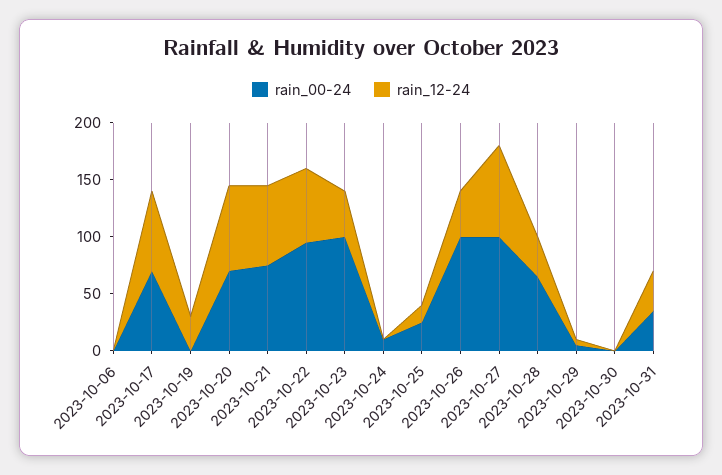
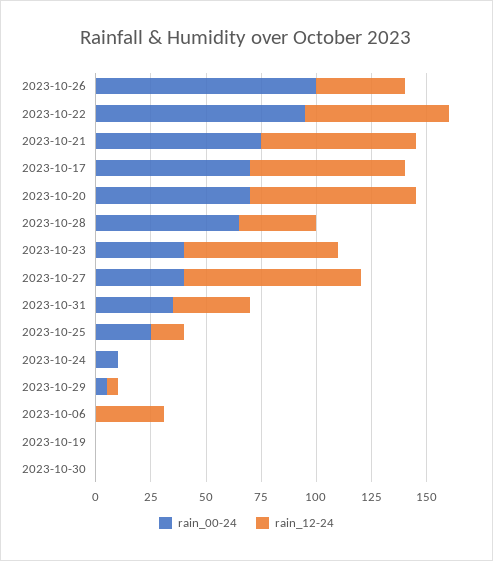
rain_12-24, 2023-10-06: 0 -> 30
rain_12-24, 2023-10-19: 30 -> 0
rain_00-24, 2023-10-23: 100 -> 40
rain_12-24, 2023-10-23: 40 -> 70
rain_00-24, 2023-10-27: 100 -> 40

